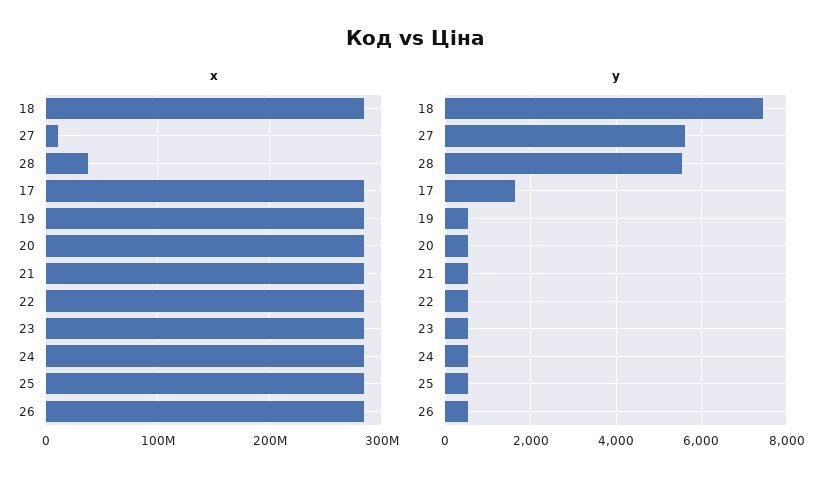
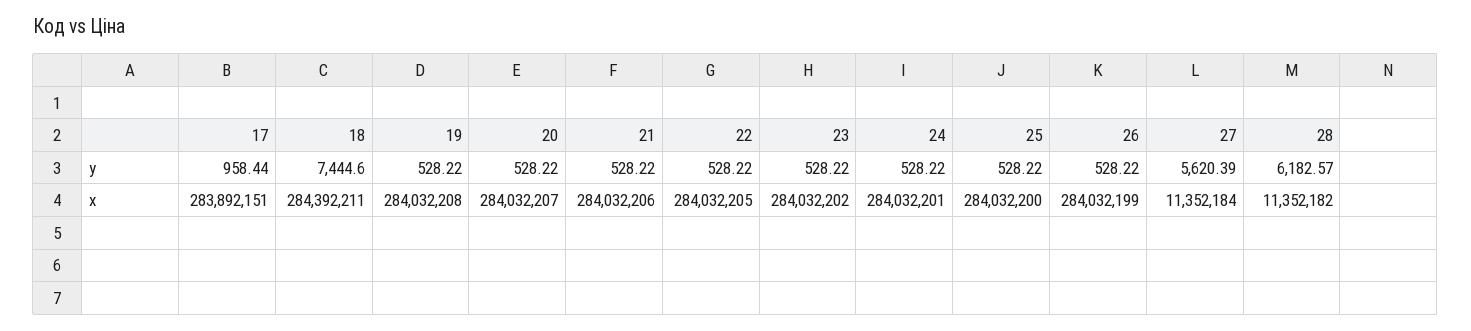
x, 28: 40000000 -> 11352182
y, 28: 5600 -> 6182.57
y, 17: 1600 -> 958.44

